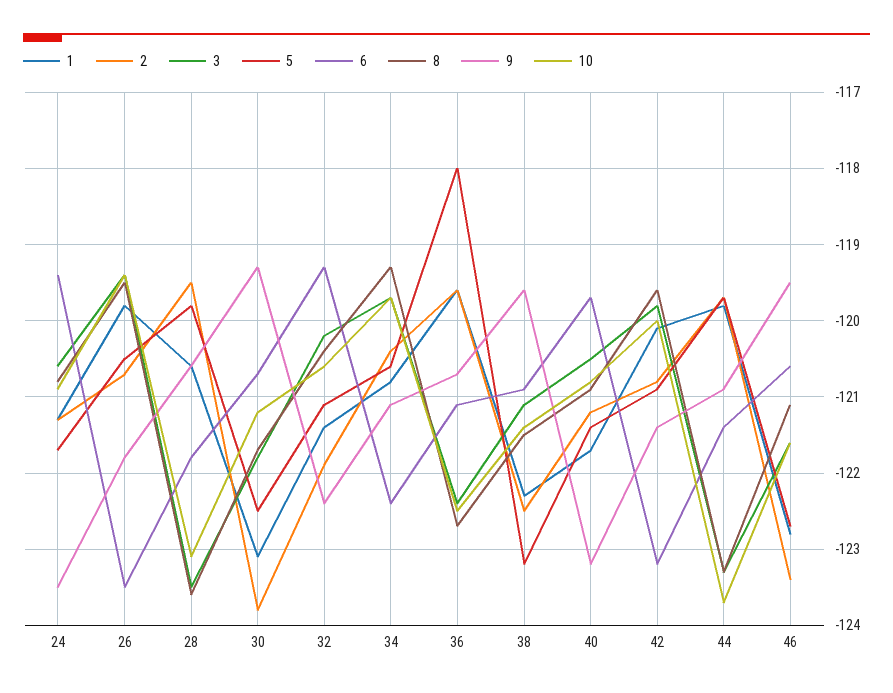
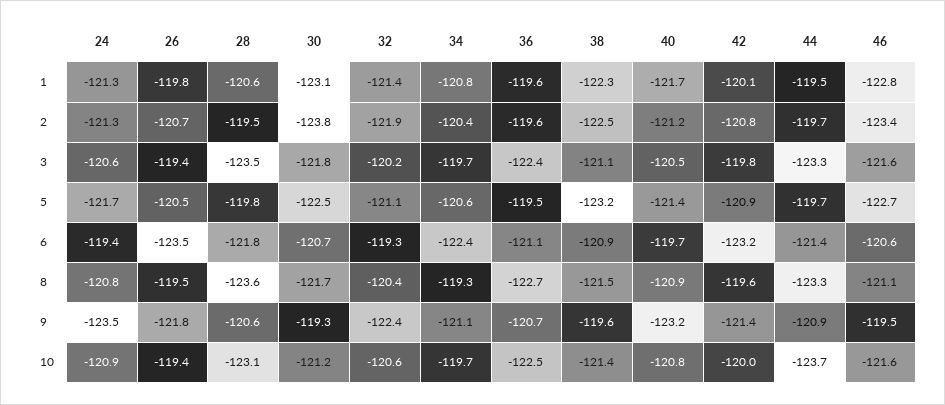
5, 36: -118 -> -119.5
1, 44: -119.8 -> -119.5

